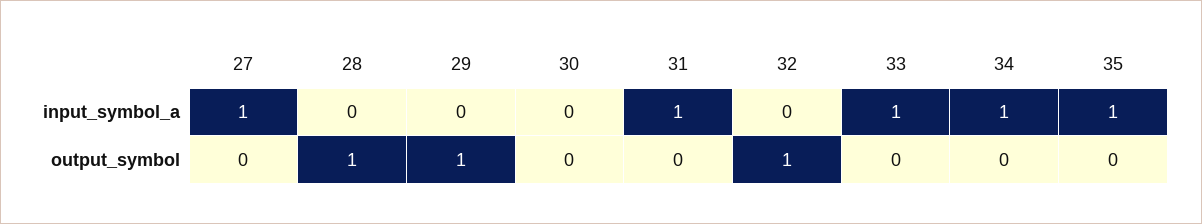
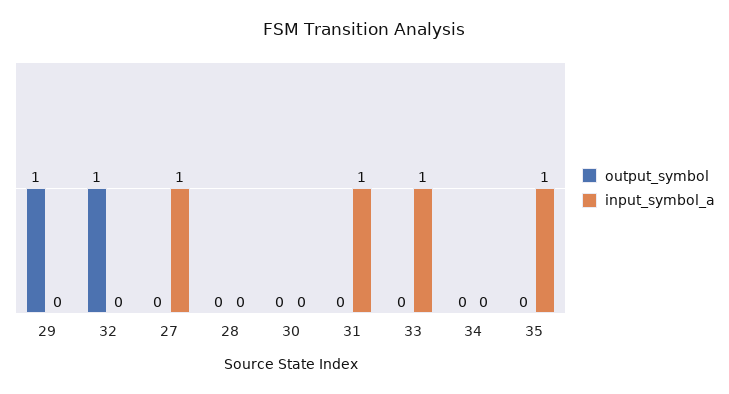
input_symbol_a, 34: 1 -> 0
output_symbol, 28: 1 -> 0

